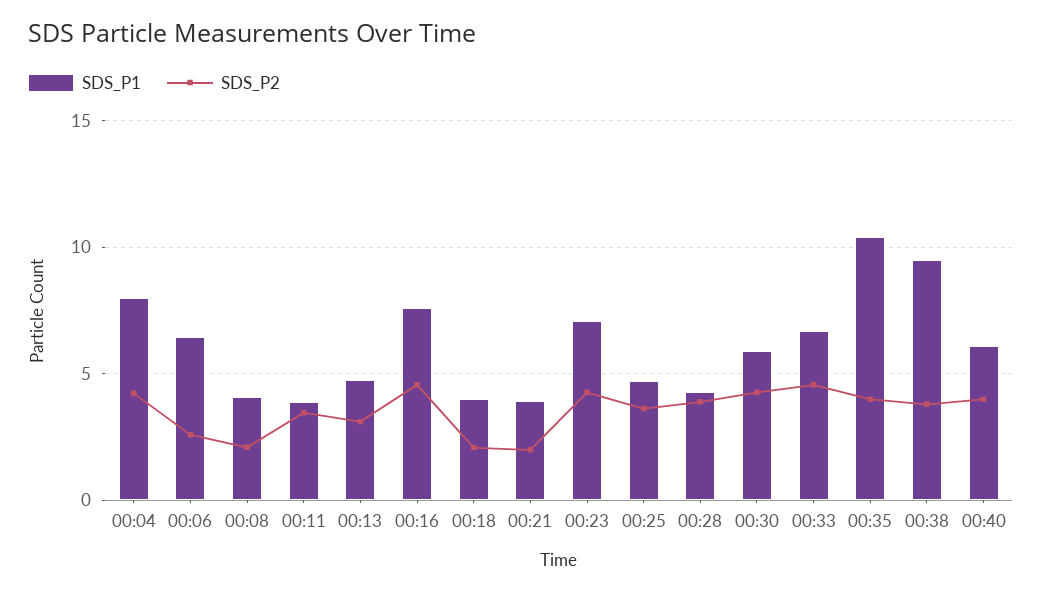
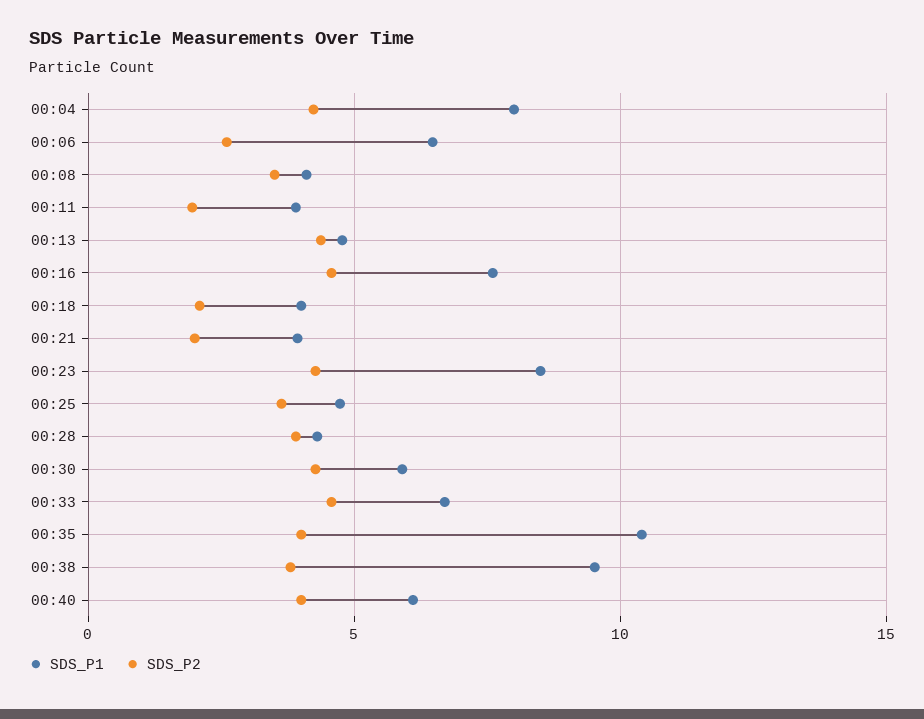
SDS_P2, 00:08: 2 -> 3.5
SDS_P2, 00:11: 3.5 -> 2
SDS_P2, 00:13: 3 -> 4.5
SDS_P1, 00:23: 7 -> 8.5

